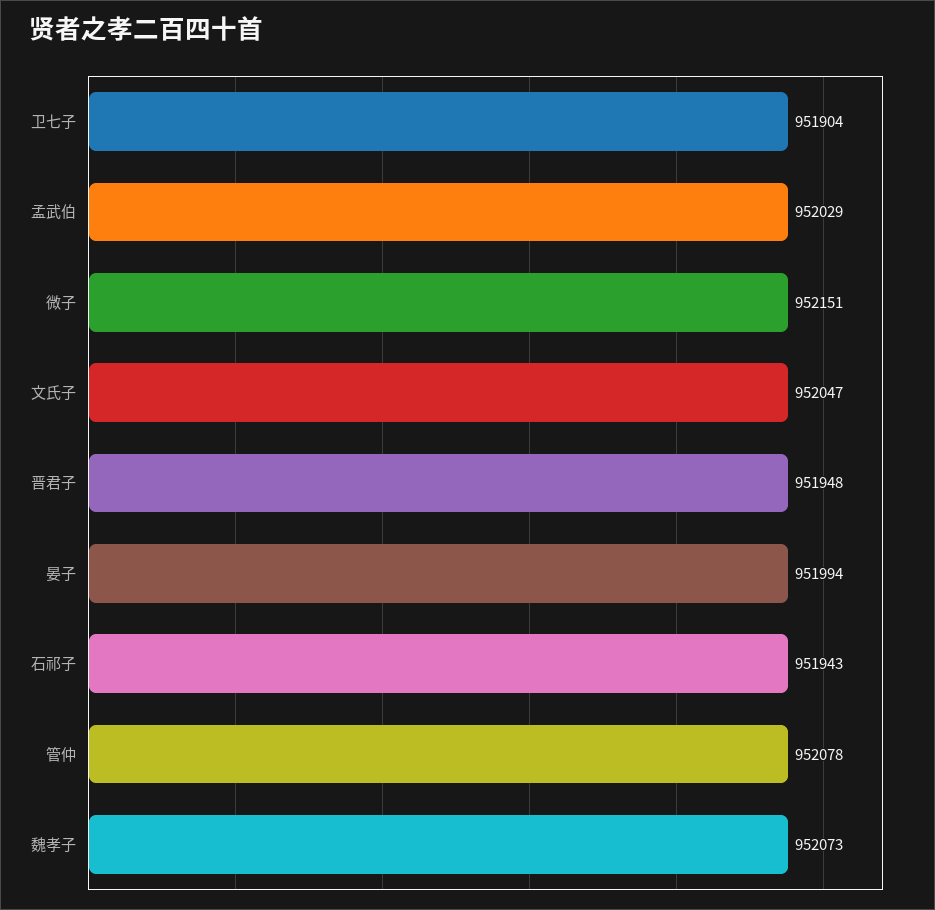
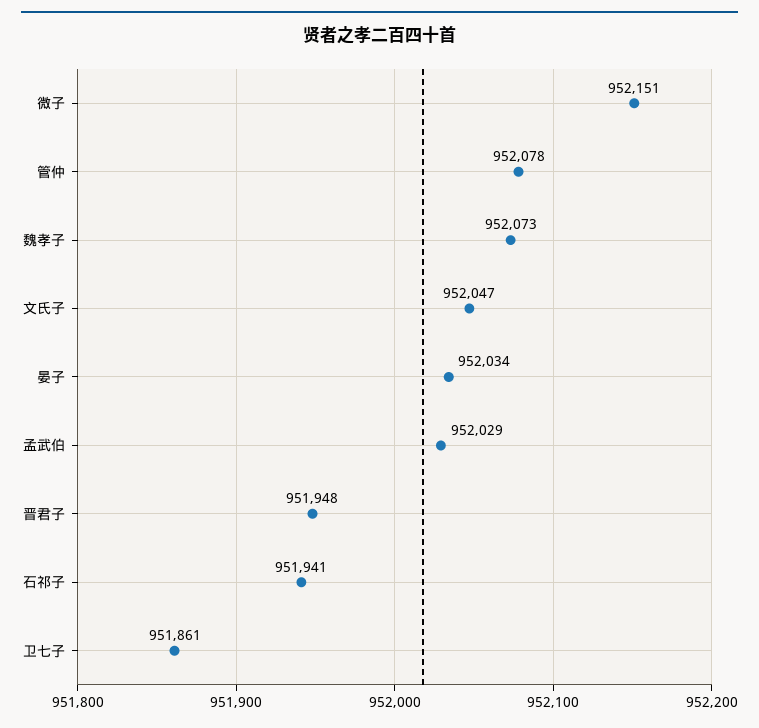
卫七子: 951904 -> 951861
晏子: 951994 -> 952034
石祁子: 951943 -> 951941

